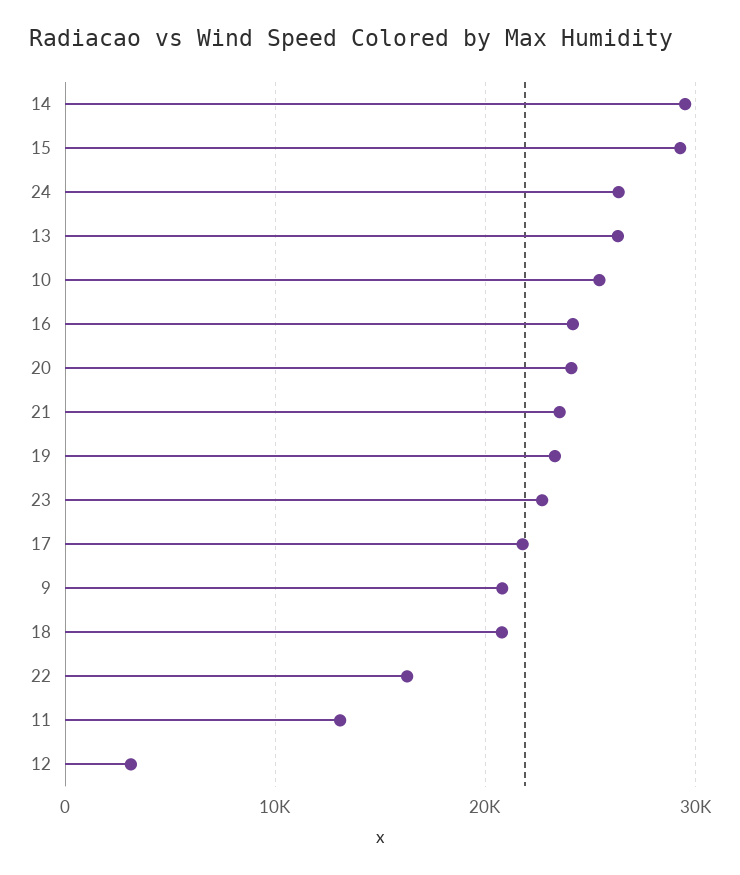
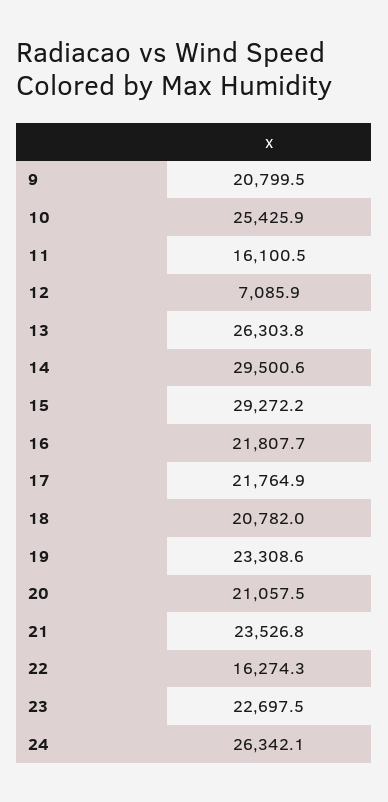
16: 24000 -> 21807.7
20: 24000 -> 21057.5
11: 13000 -> 16100.5
12: 3000 -> 7085.9

